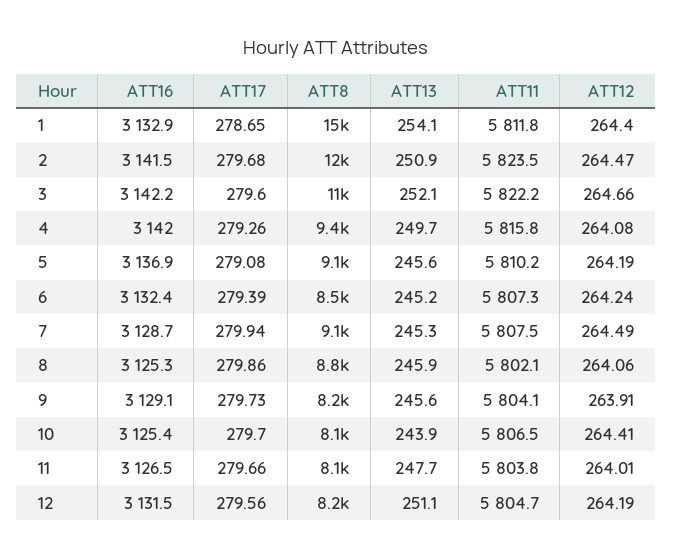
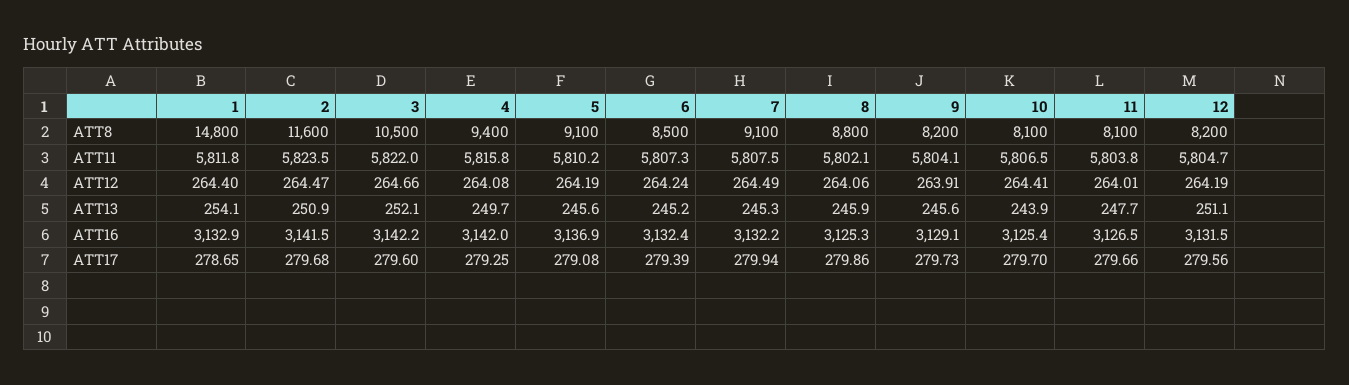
ATT11, 3: 5822.2 -> 5822
ATT17, 4: 279.26 -> 279.25
ATT16, 7: 3128.7 -> 3132.2

